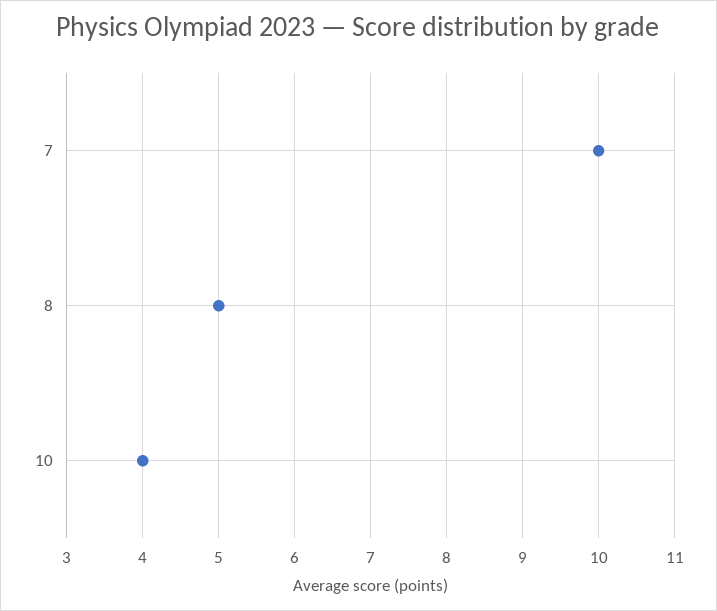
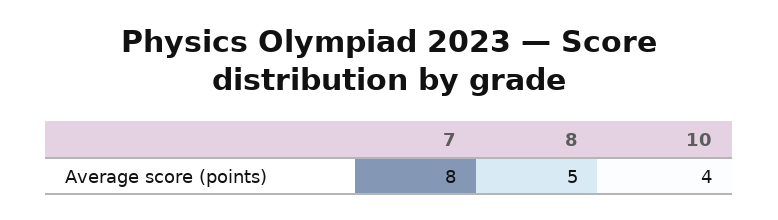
7: 10 -> 8

